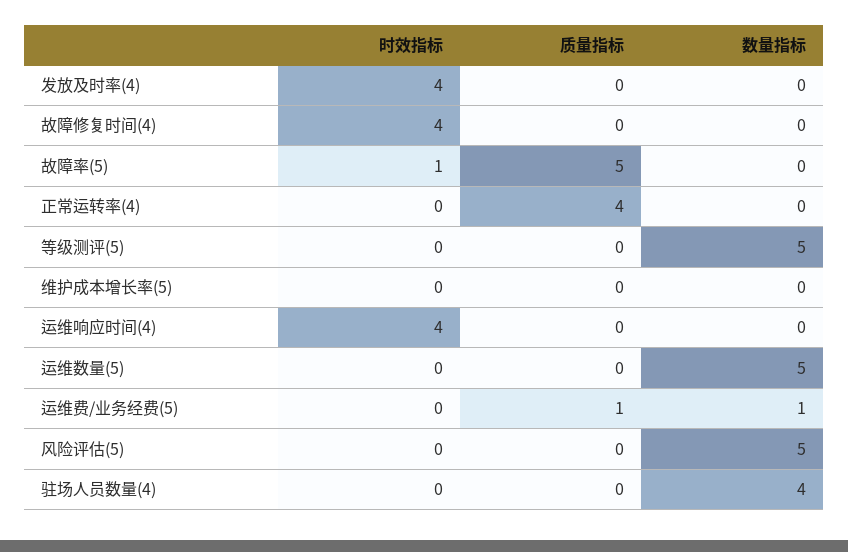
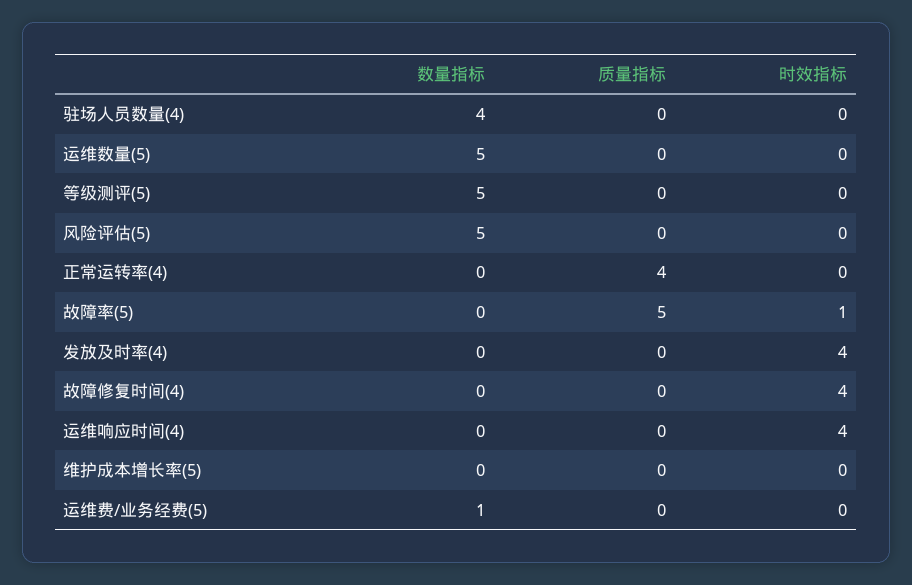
质量指标, 运维费/业务经费(5): 1 -> 0

